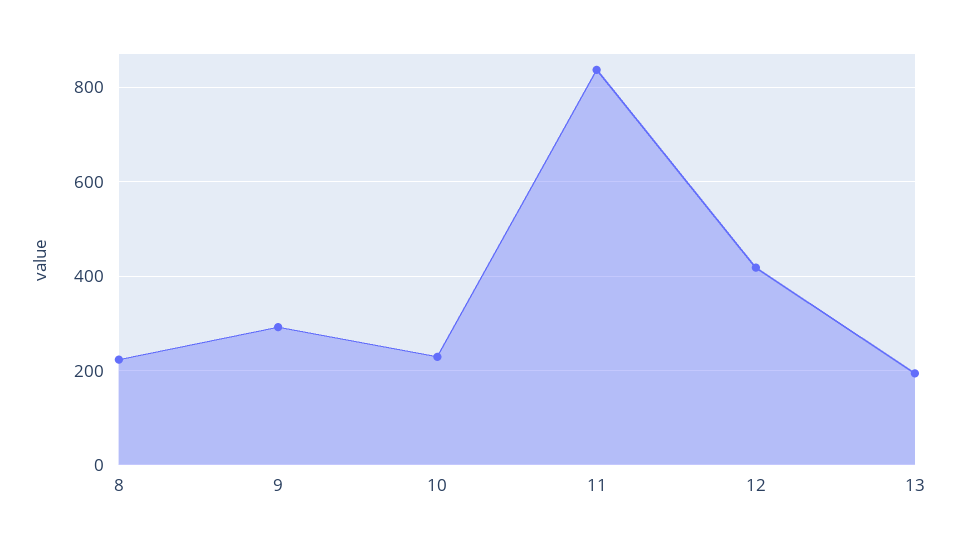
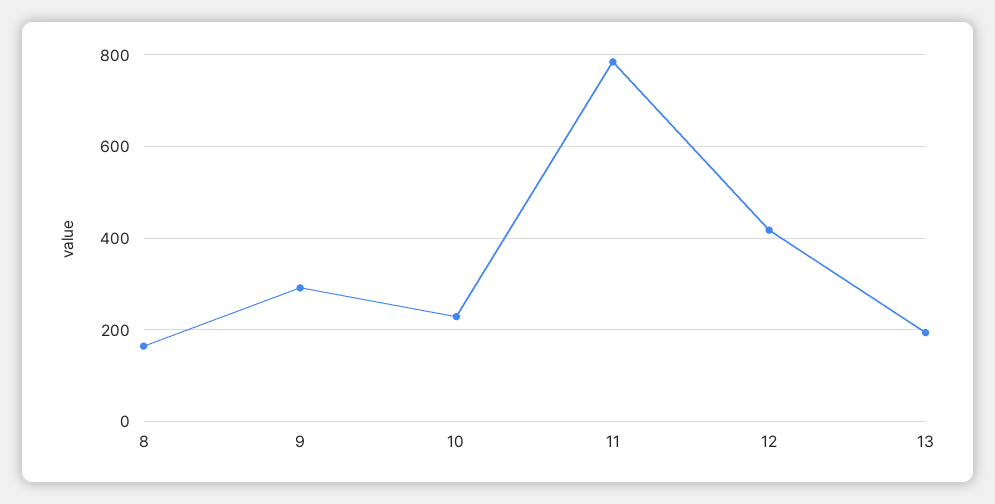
8: 220 -> 160
11: 840 -> 780

